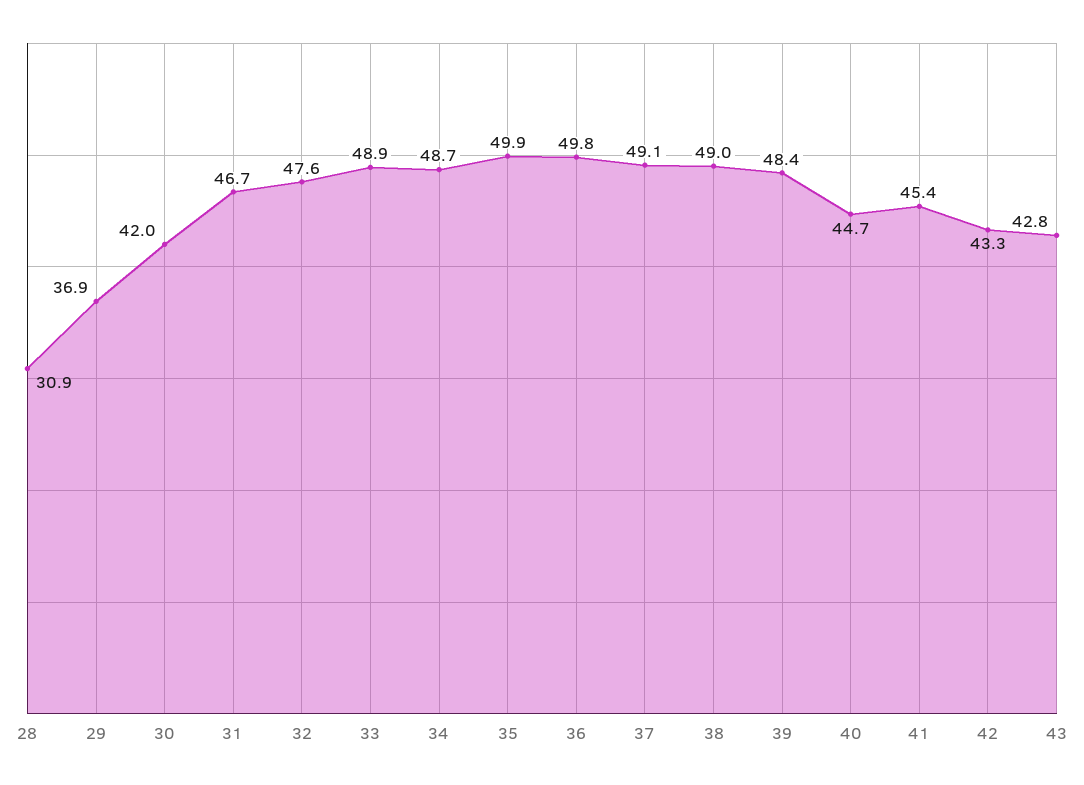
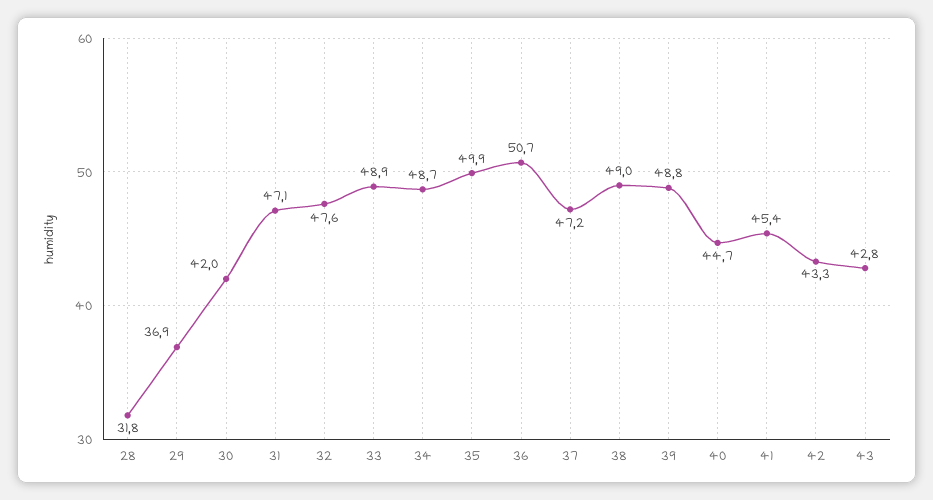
28: 30.9 -> 31.8
31: 46.7 -> 47.1
36: 49.8 -> 50.7
37: 49.1 -> 47.2
39: 48.4 -> 48.8

